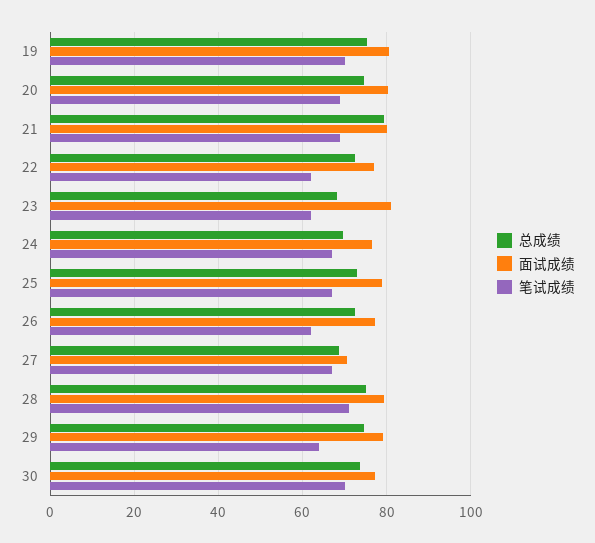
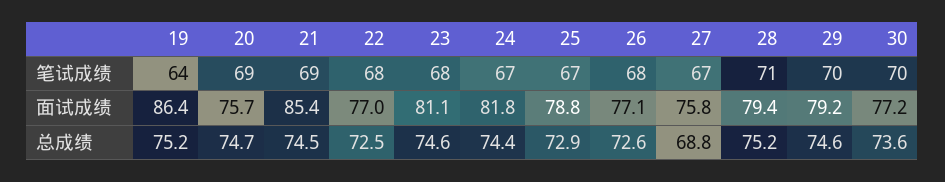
面试成绩, 19: 80 -> 86.4
笔试成绩, 19: 70 -> 64
面试成绩, 20: 80 -> 75.7
总成绩, 21: 80 -> 74.5
面试成绩, 21: 80 -> 85.4
笔试成绩, 22: 62 -> 68
总成绩, 23: 68 -> 74.6
笔试成绩, 23: 62 -> 68
总成绩, 24: 70 -> 74.4
面试成绩, 24: 76 -> 81.8
笔试成绩, 26: 62 -> 68
面试成绩, 27: 70 -> 75.8
笔试成绩, 29: 64 -> 70

